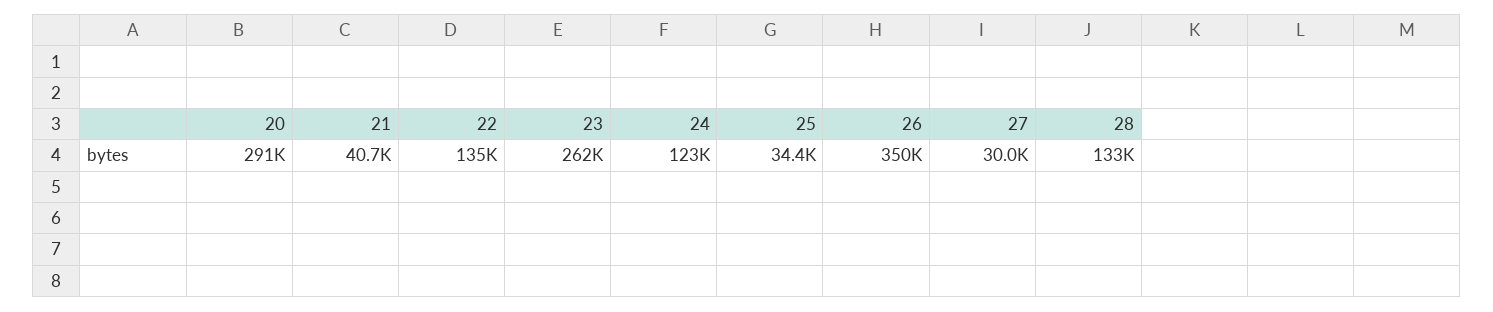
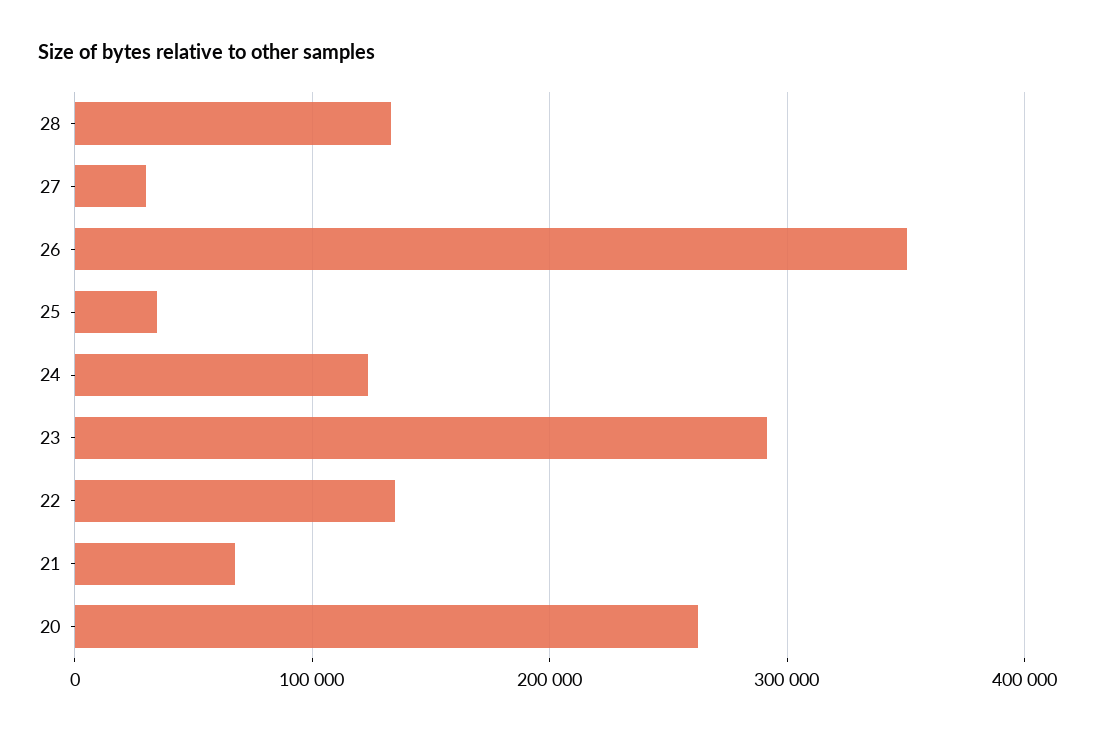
20: 291000 -> 260000
21: 40700 -> 70000
23: 262000 -> 290000

